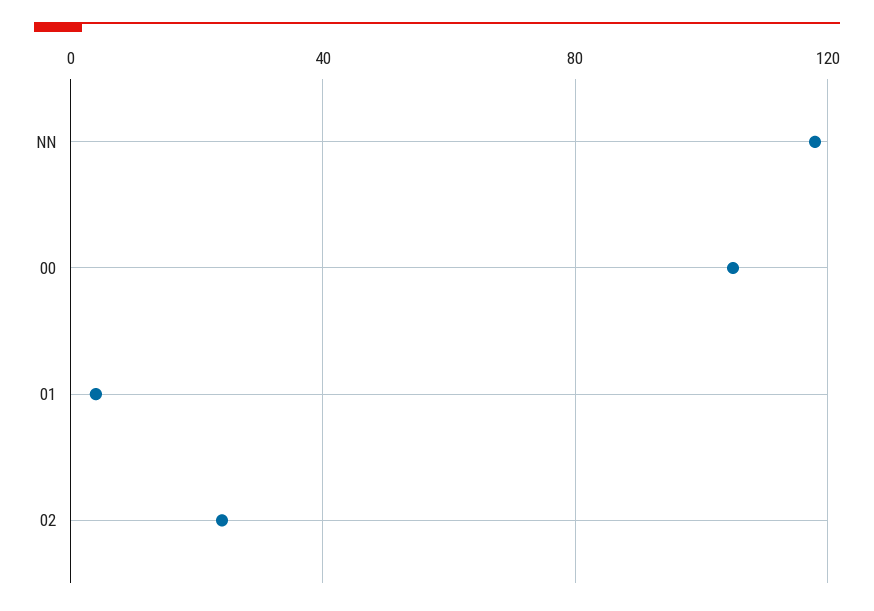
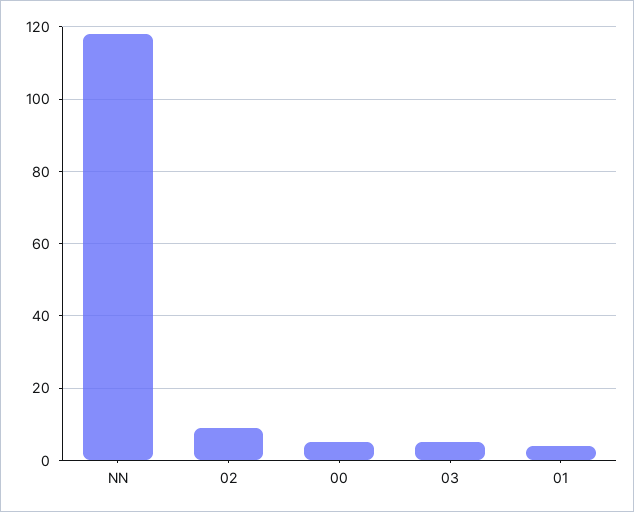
00: 105 -> 5
02: 25 -> 10
03: none -> 5

